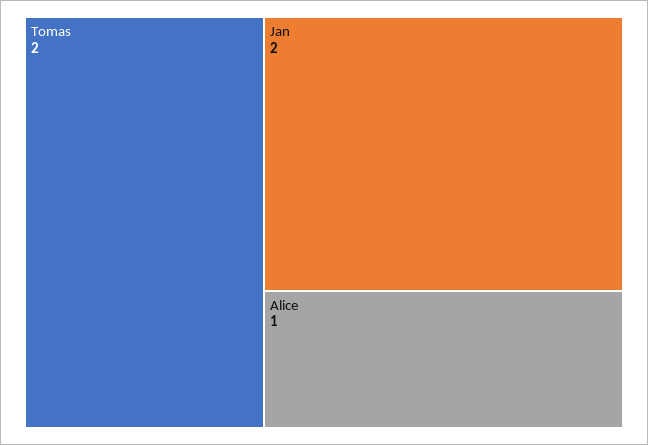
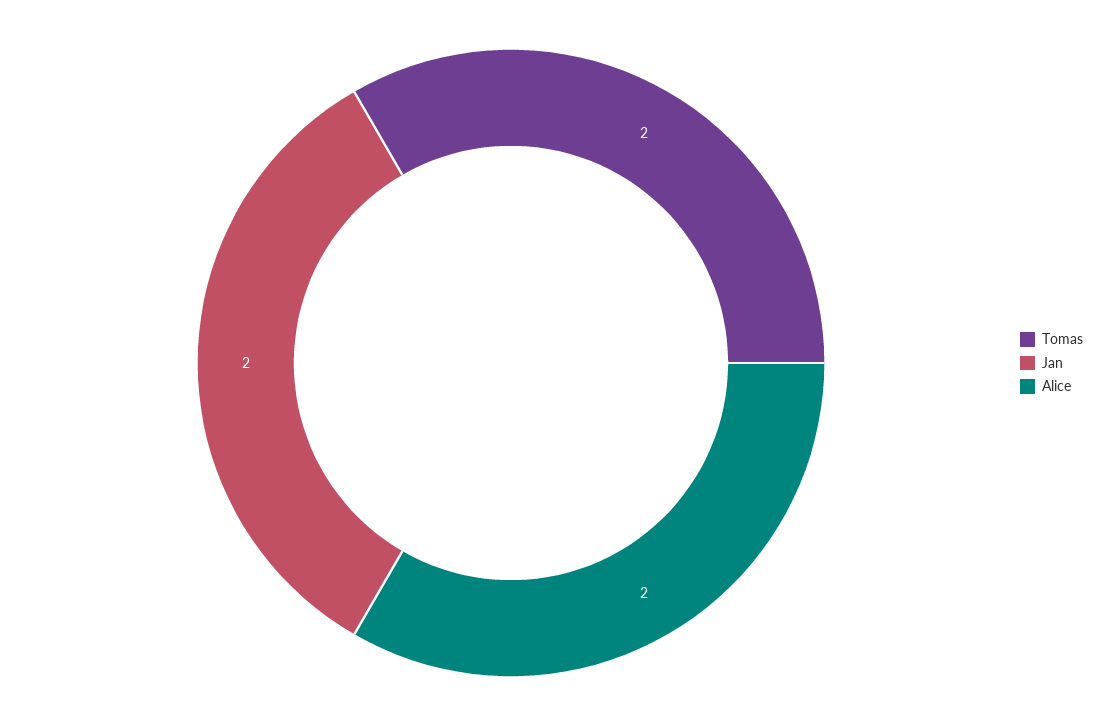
Alice: 1 -> 2

